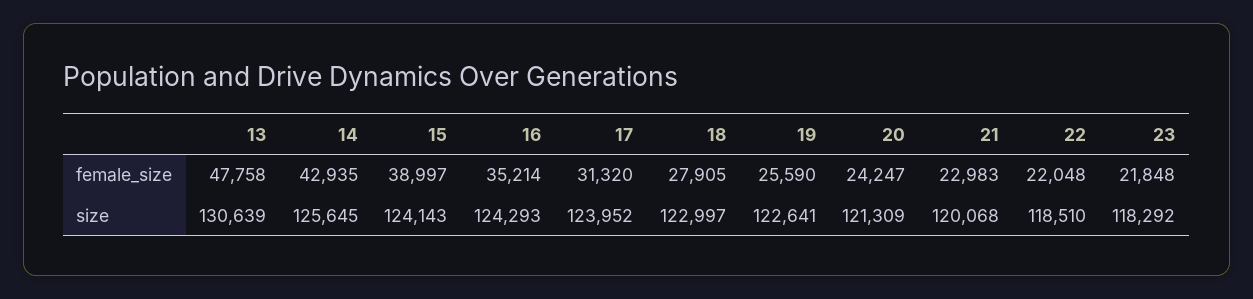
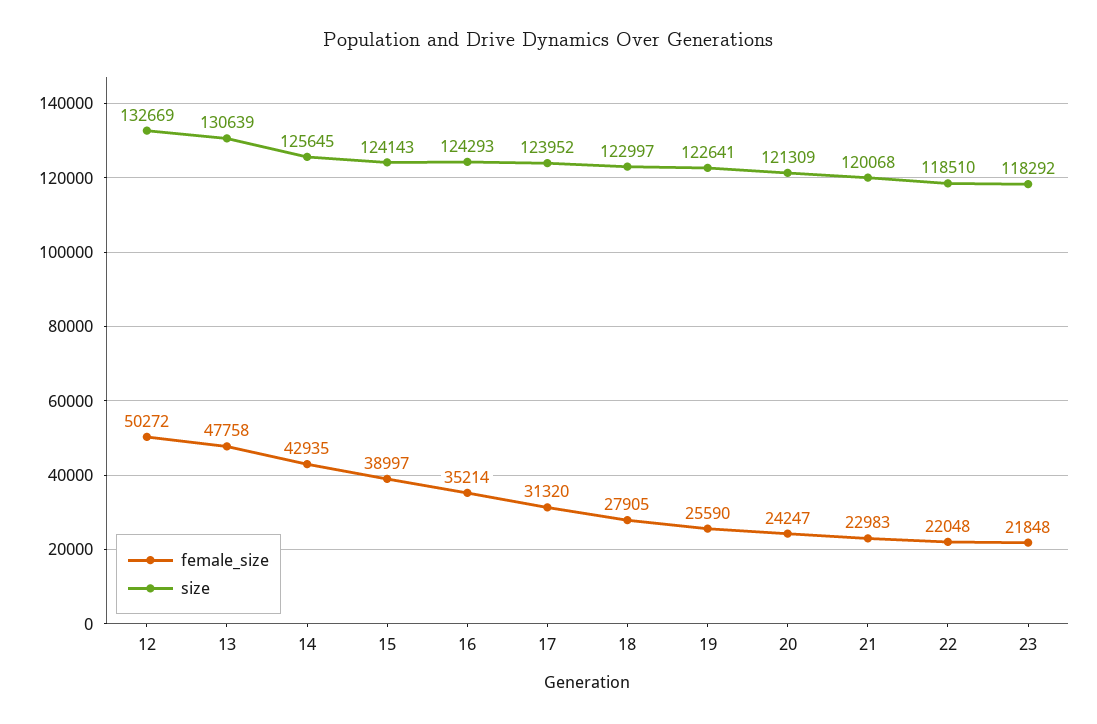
female_size, 12: none -> 50272
size, 12: none -> 132669

